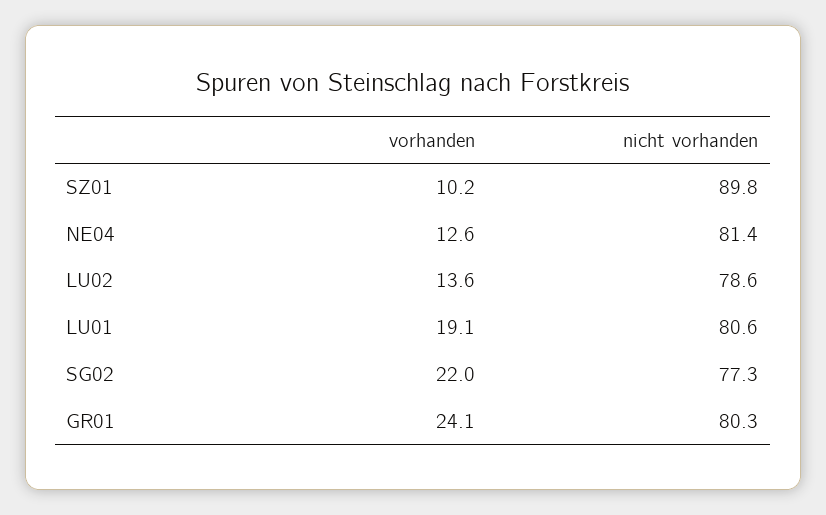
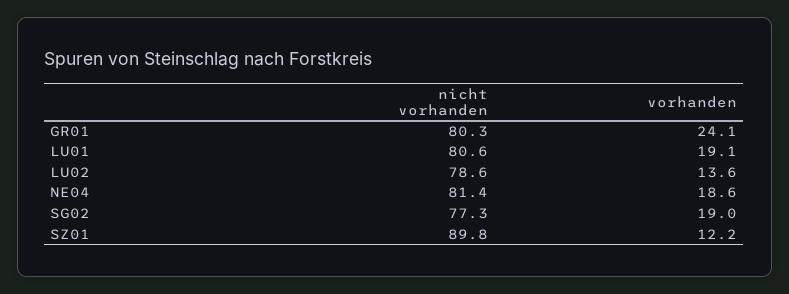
vorhanden, SZ01: 10.2 -> 12.2
vorhanden, NE04: 12.6 -> 18.6
vorhanden, SG02: 22 -> 19

